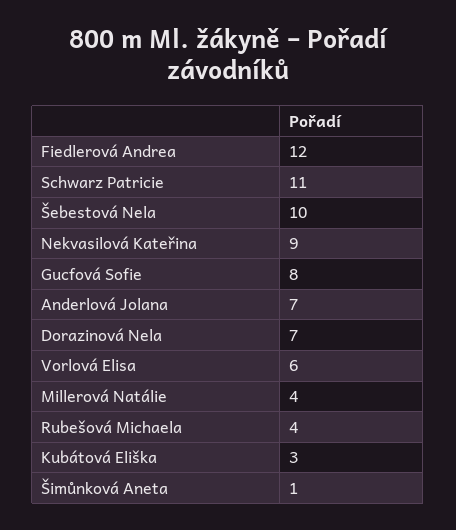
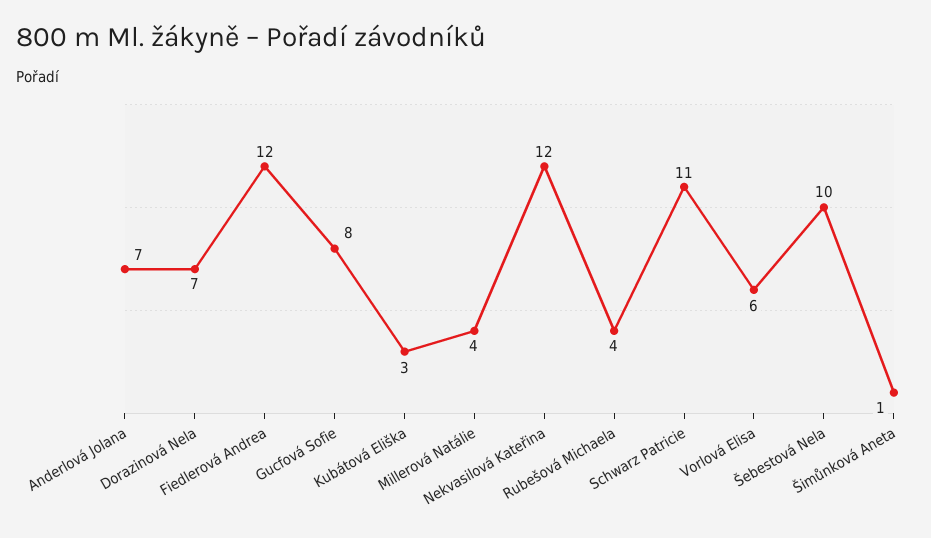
Nekvasilová Kateřina: 9 -> 12

